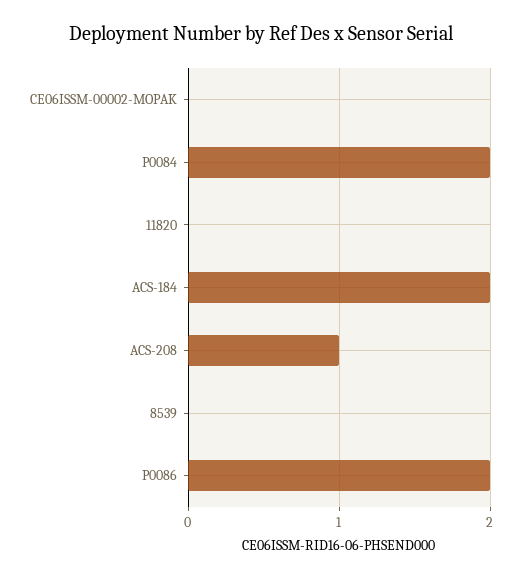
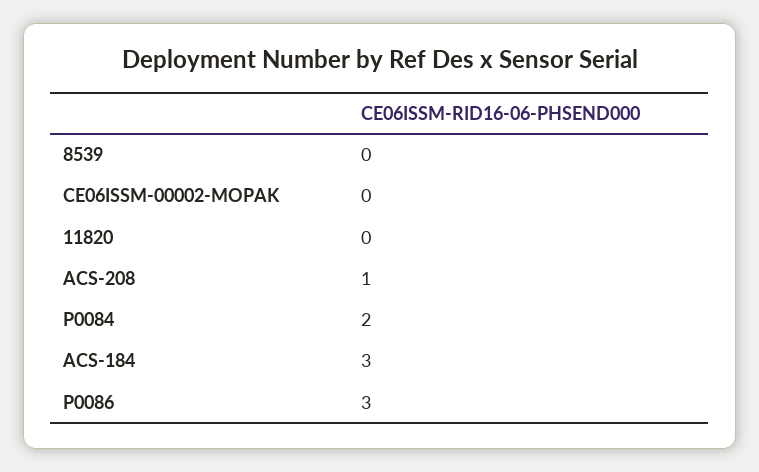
ACS-184: 2 -> 3
P0086: 2 -> 3

